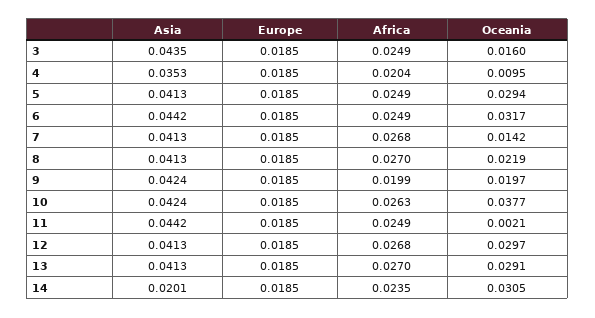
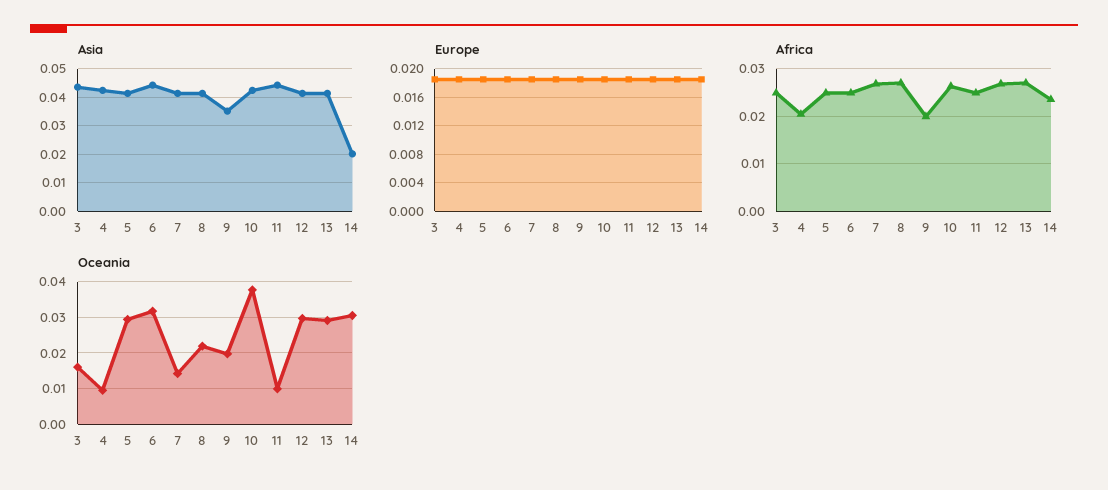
Asia, 4: 0.0353 -> 0.0425
Asia, 9: 0.0424 -> 0.035
Oceania, 11: 0.0021 -> 0.01

